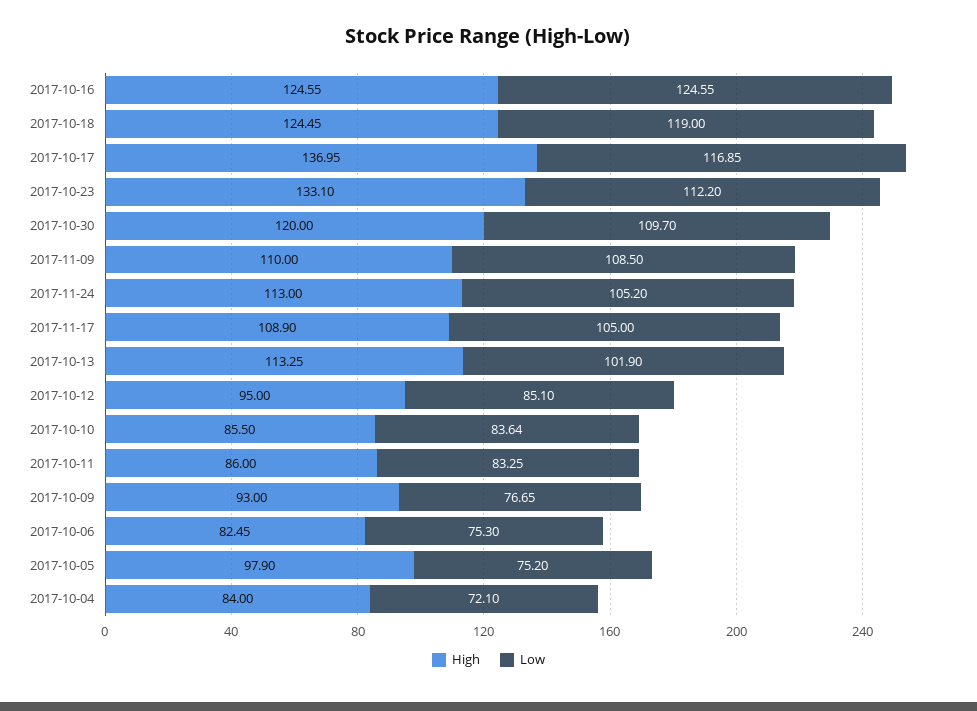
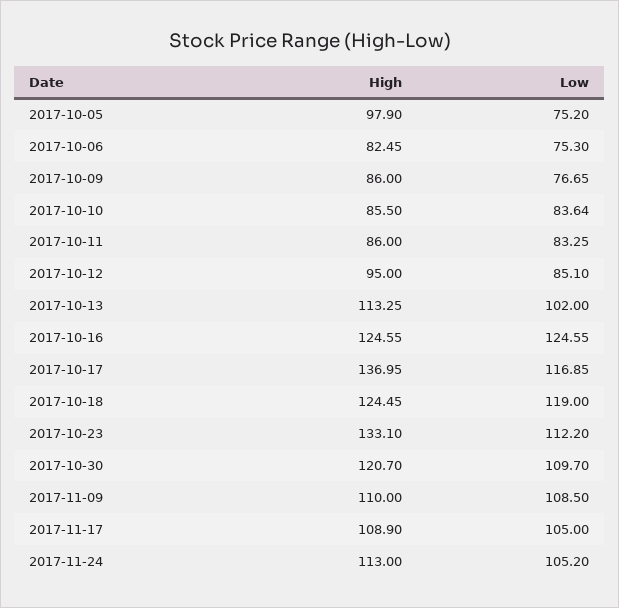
High, 2017-10-30: 120 -> 120.7
Low, 2017-10-13: 101.9 -> 102
High, 2017-10-09: 93 -> 86
High, 2017-10-04: 84 -> none
Low, 2017-10-04: 72.1 -> none

